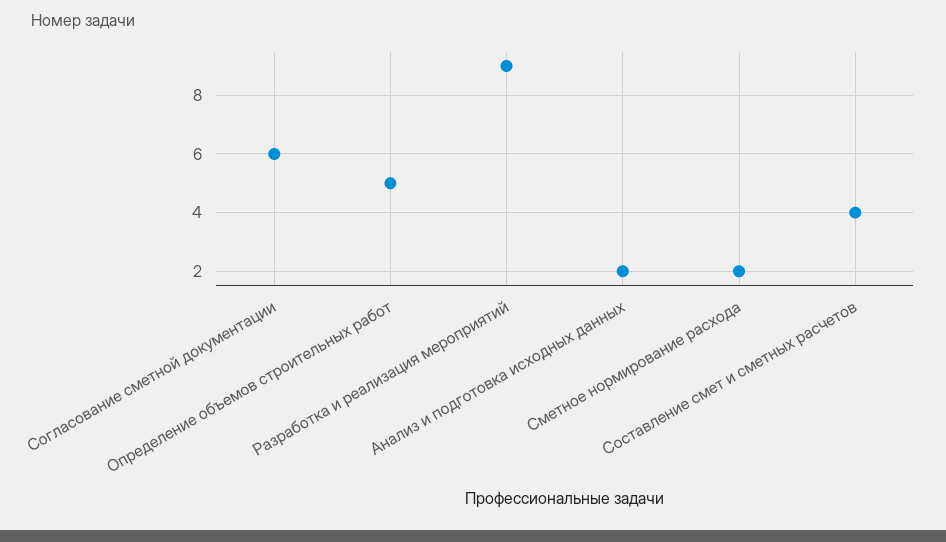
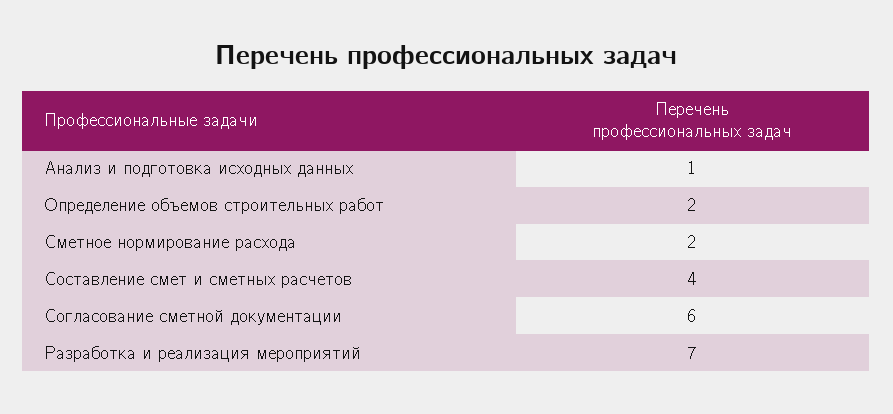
Определение объемов строительных работ: 5 -> 2
Разработка и реализация мероприятий: 9 -> 7
Анализ и подготовка исходных данных: 2 -> 1

